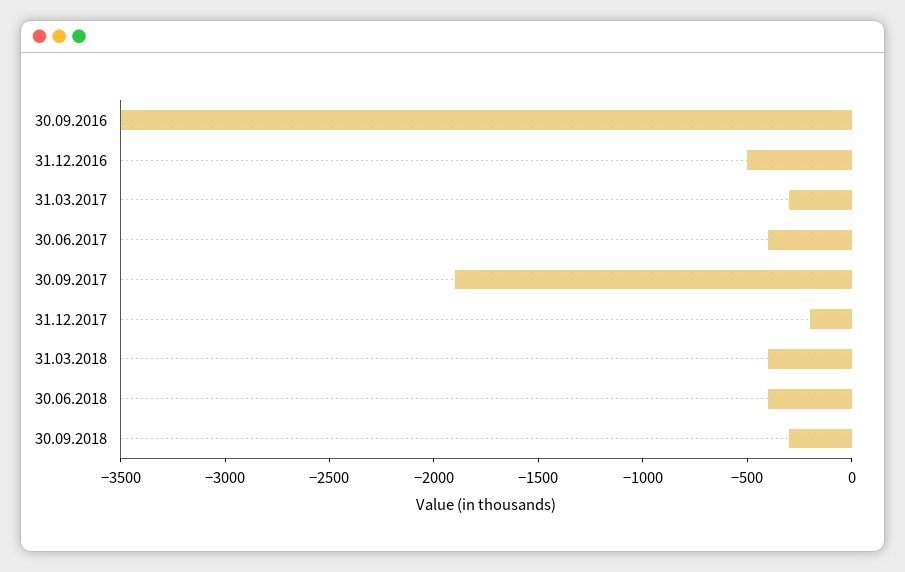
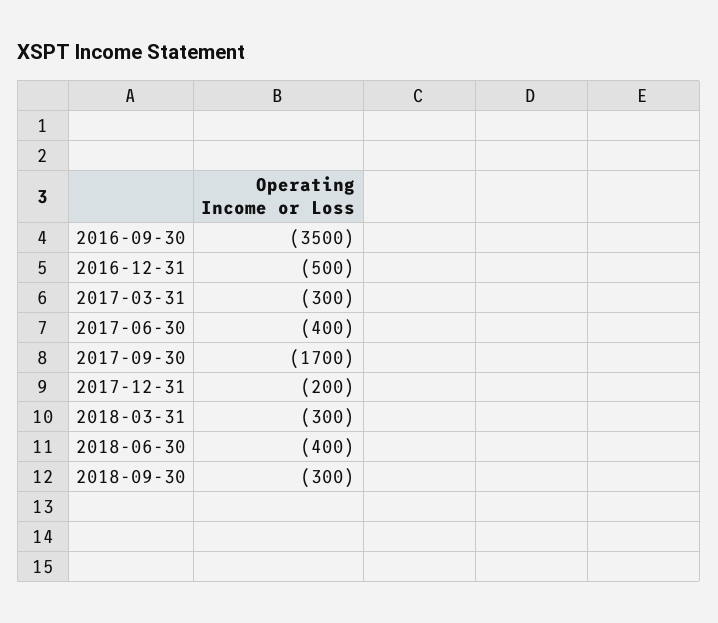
30.09.2017: -1900 -> -1700
31.03.2018: -400 -> -300

